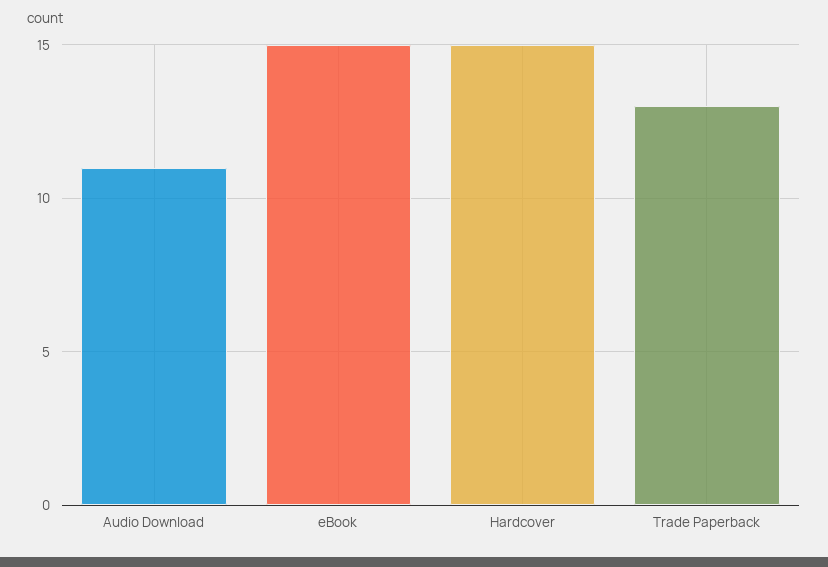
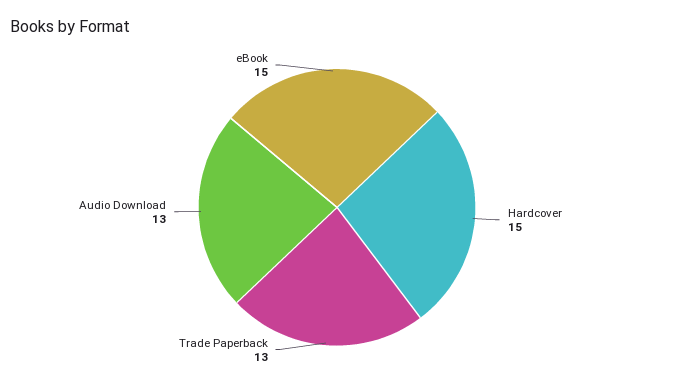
Audio Download: 11 -> 13

